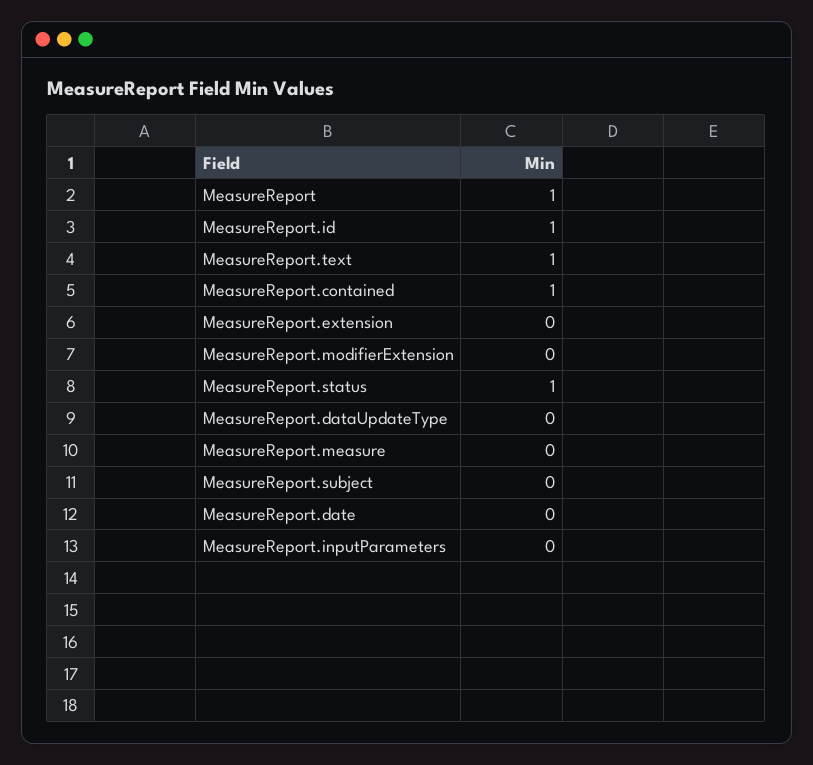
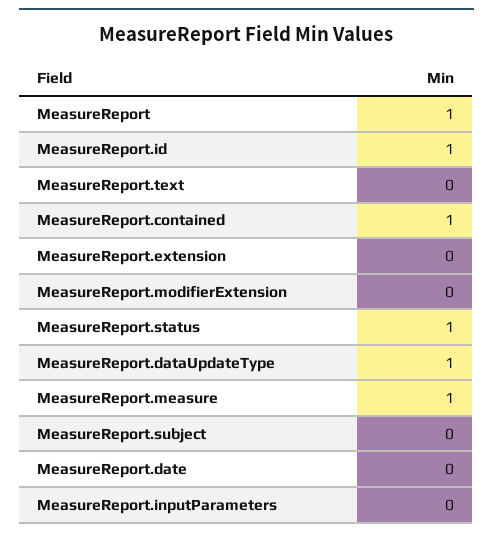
MeasureReport.text: 1 -> 0
MeasureReport.dataUpdateType: 0 -> 1
MeasureReport.measure: 0 -> 1

